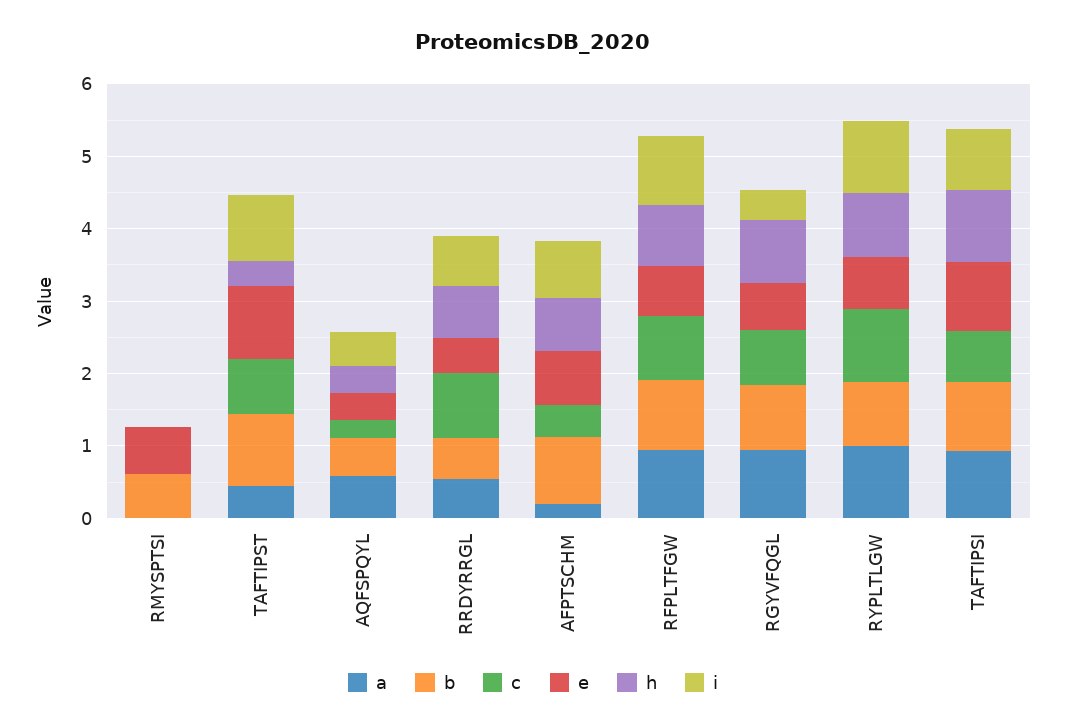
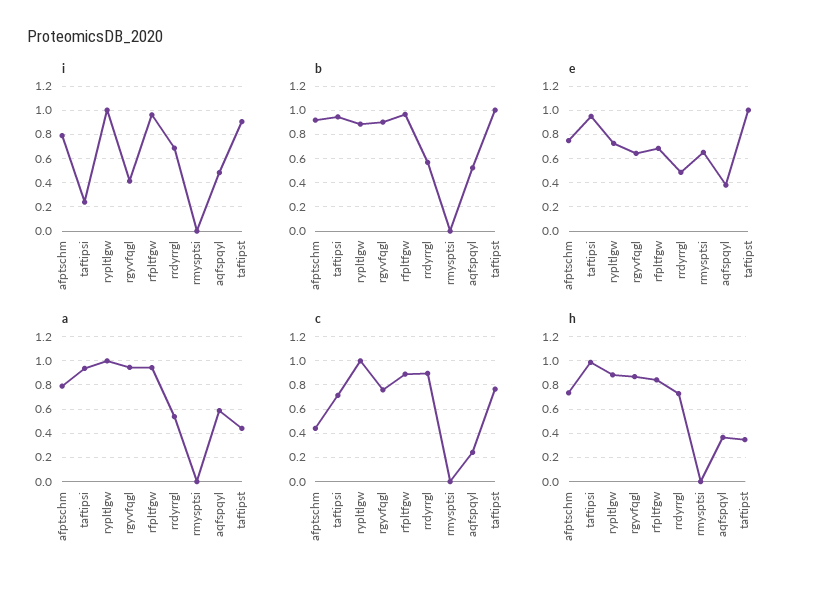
b, RMYSPTSI: 0.6 -> 0
a, AFPTSCHM: 0.2 -> 0.8
i, TAFTIPSI: 0.8 -> 0.25

